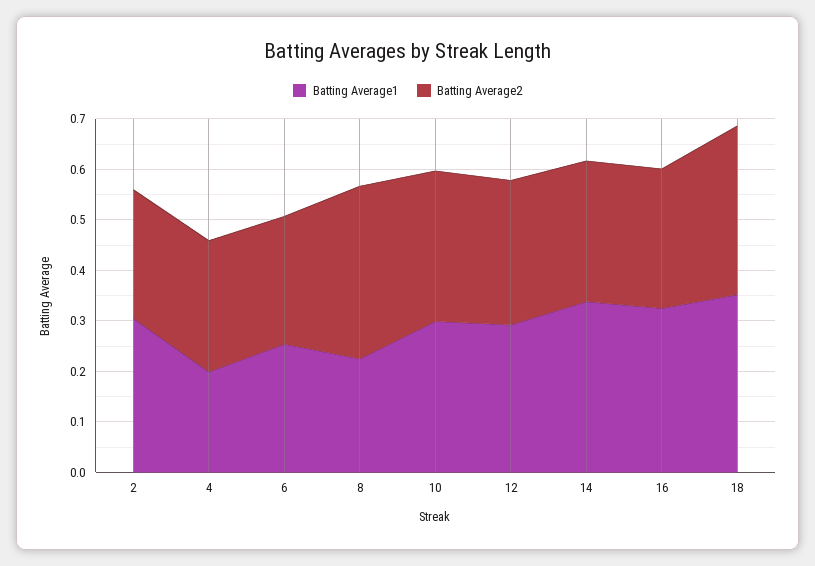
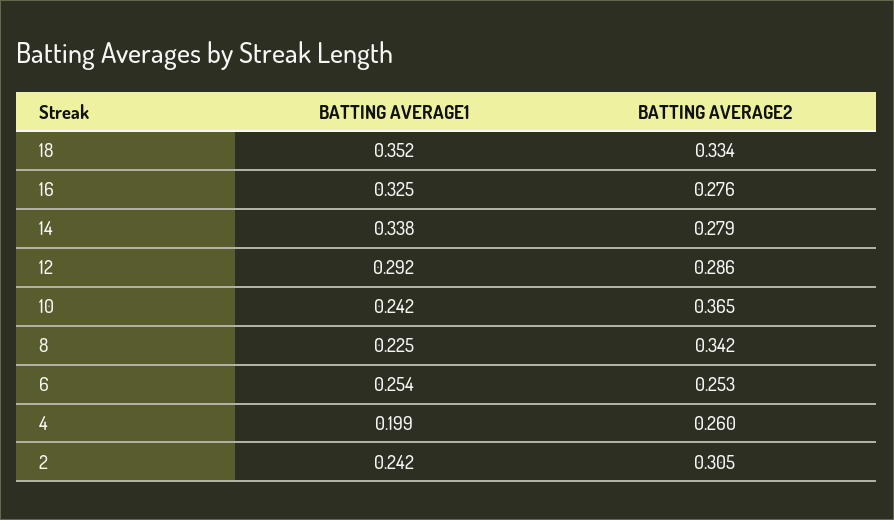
Batting Average1, 2: 0.3 -> 0.242
Batting Average2, 2: 0.26 -> 0.305
Batting Average1, 10: 0.3 -> 0.242
Batting Average2, 10: 0.3 -> 0.365

